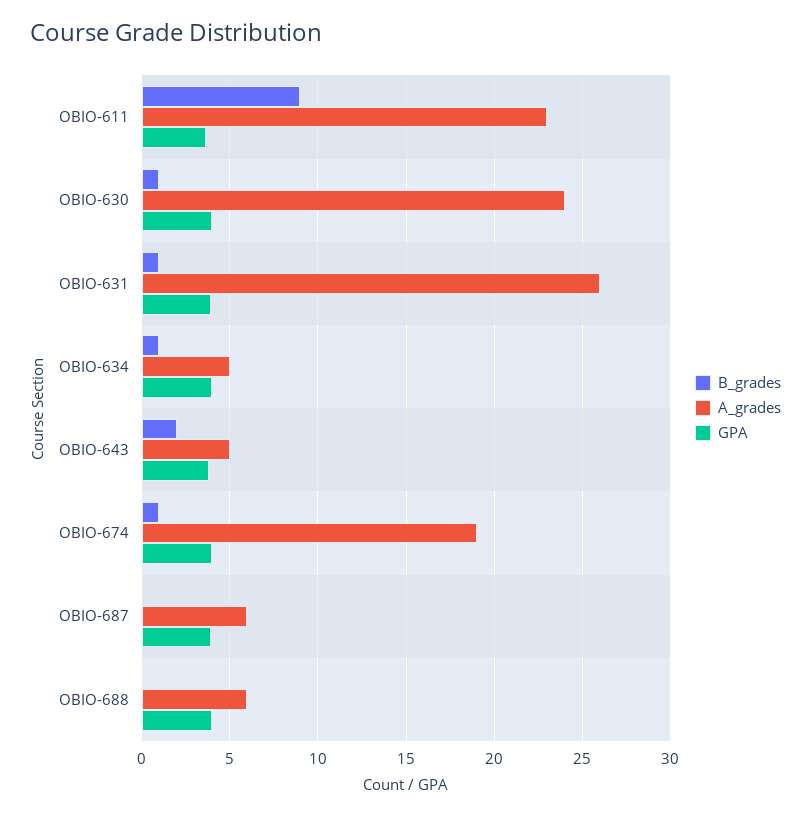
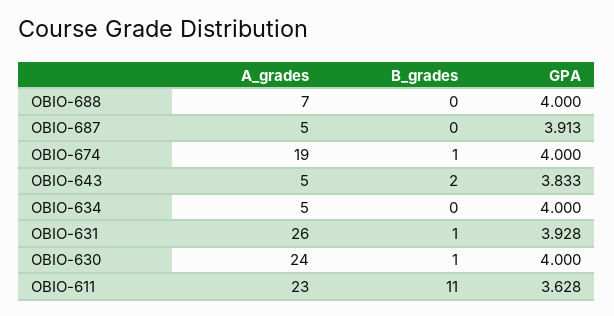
B_grades, OBIO-611: 9 -> 11
B_grades, OBIO-634: 1 -> 0
A_grades, OBIO-687: 6 -> 5
A_grades, OBIO-688: 6 -> 7

